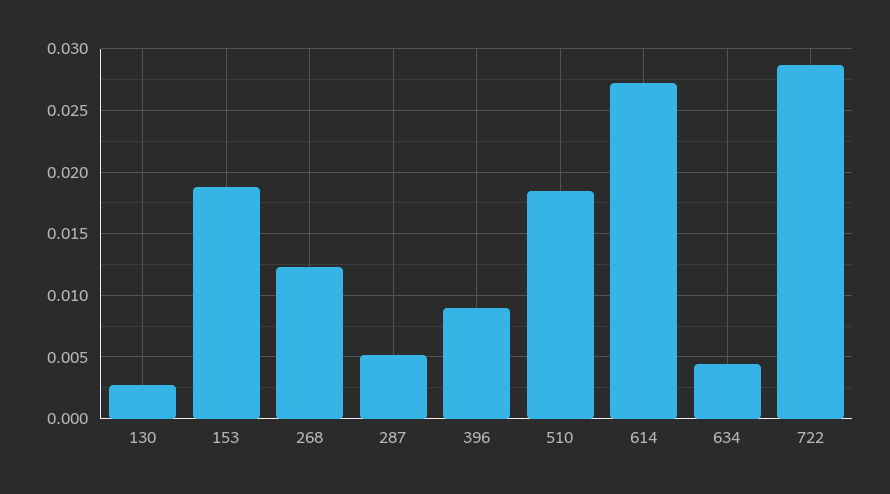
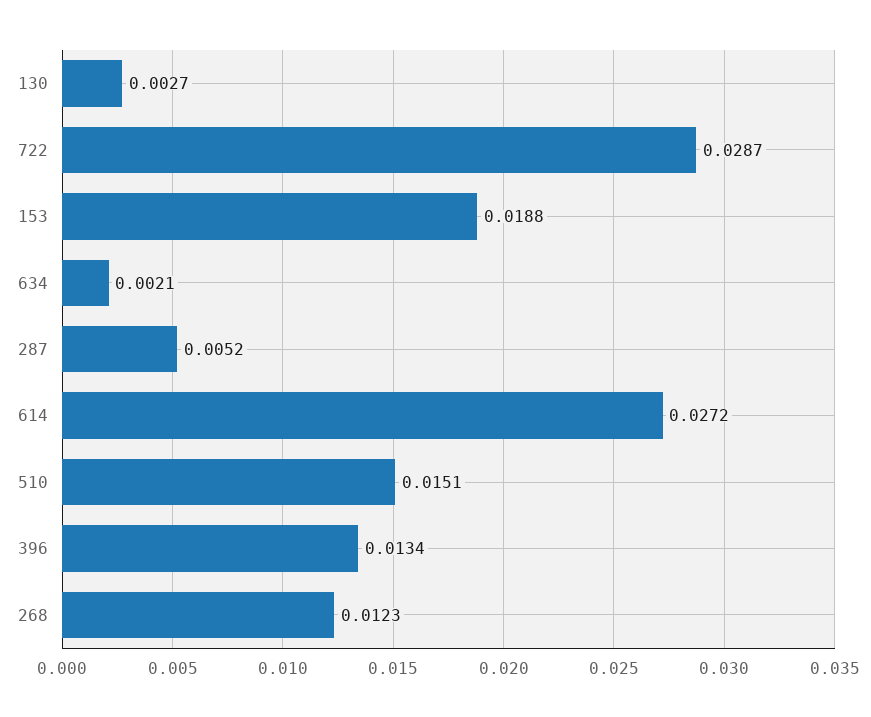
396: 0.009 -> 0.0134
510: 0.0185 -> 0.0151
634: 0.0045 -> 0.0021

